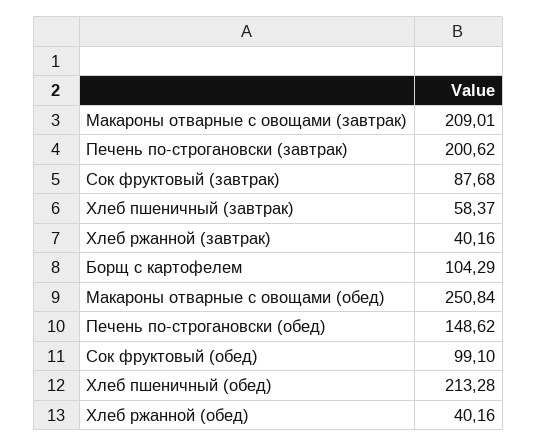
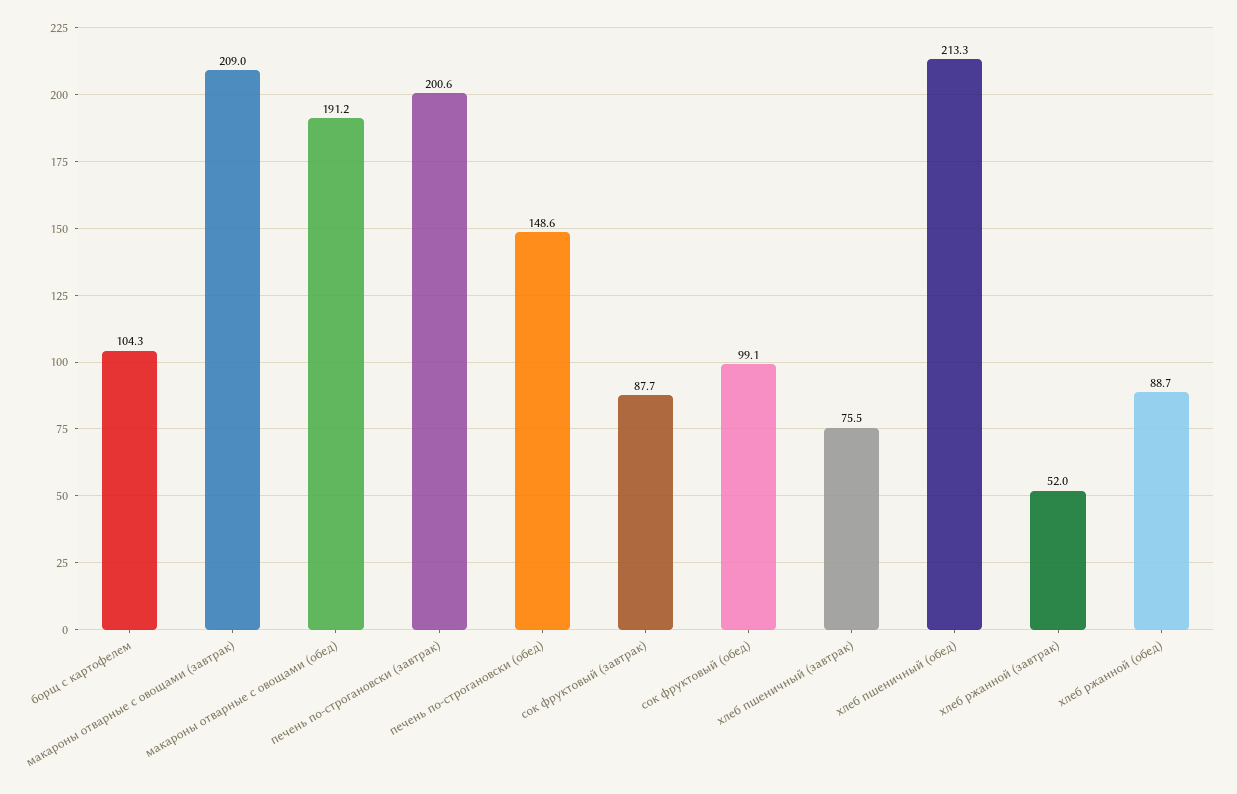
Хлеб пшеничный (завтрак): 58.37 -> 75.5
Хлеб ржанной (завтрак): 40.16 -> 52
Макароны отварные с овощами (обед): 250.84 -> 191.2
Хлеб ржанной (обед): 40.16 -> 88.7

